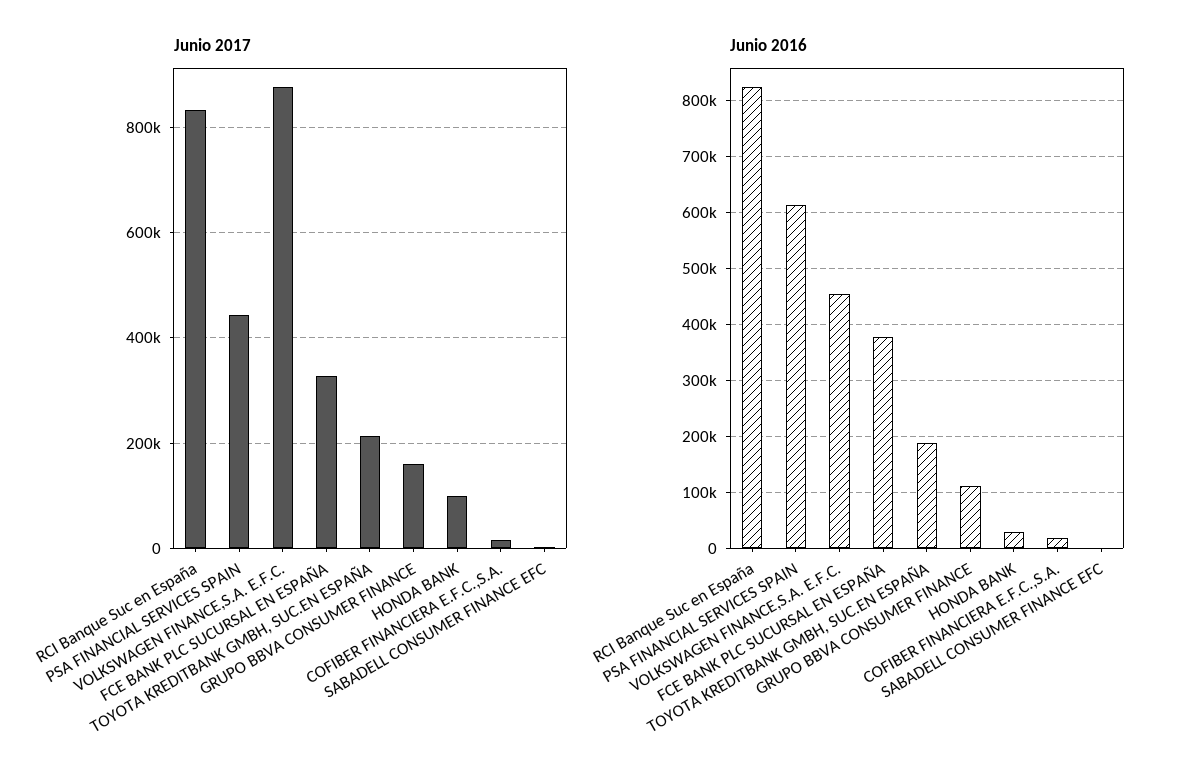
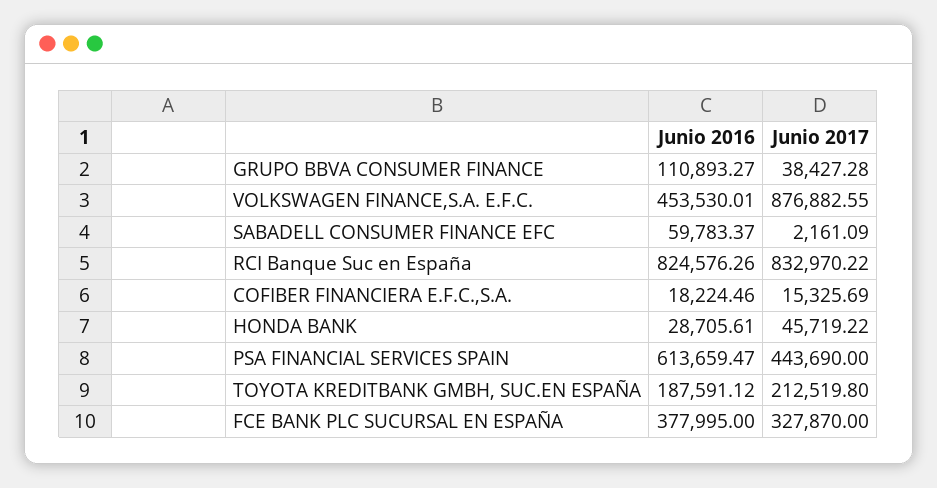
Junio 2017, GRUPO BBVA CONSUMER FINANCE: 160000 -> 38427.28
Junio 2017, HONDA BANK: 100000 -> 45719.22
Junio 2016, SABADELL CONSUMER FINANCE EFC: 0 -> 59783.37

